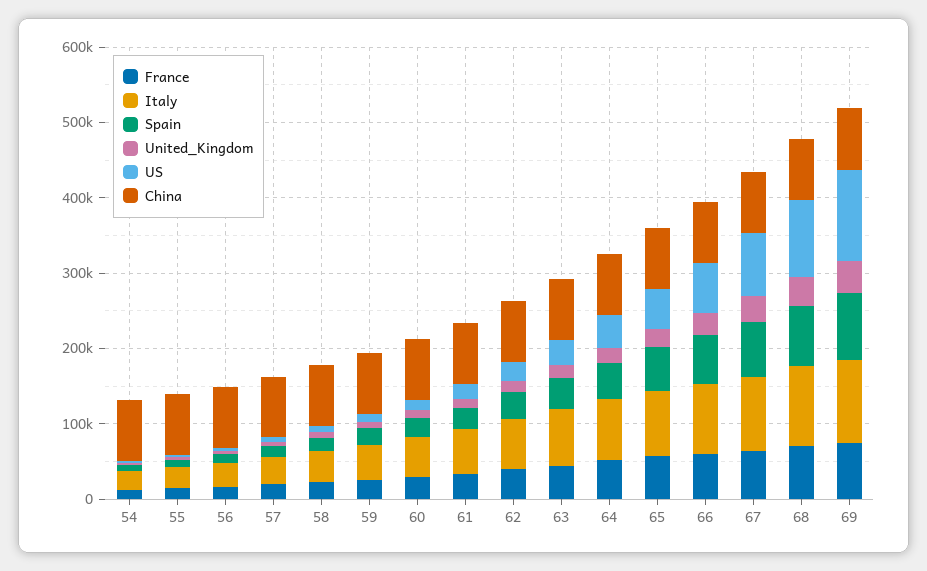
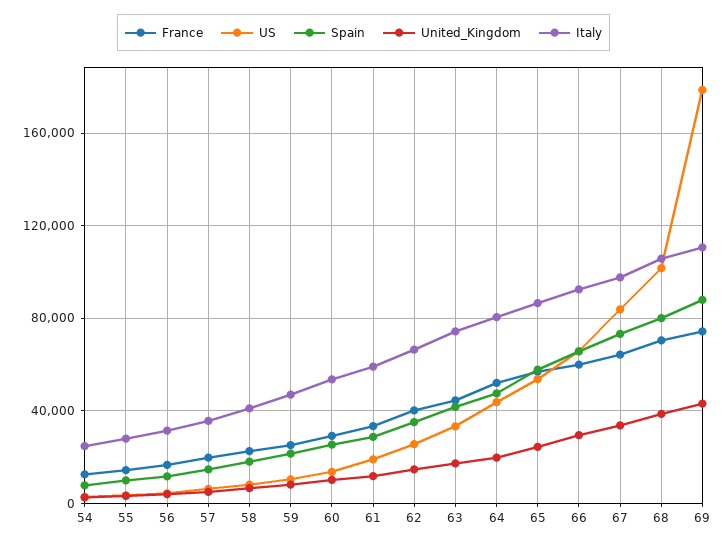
China, 54: 80000 -> none
China, 55: 80000 -> none
China, 56: 80000 -> none
China, 57: 80000 -> none
China, 58: 80000 -> none
China, 59: 80000 -> none
China, 60: 80000 -> none
China, 61: 80000 -> none
China, 62: 80000 -> none
China, 63: 80000 -> none
China, 64: 80000 -> none
China, 65: 80000 -> none
China, 66: 80000 -> none
China, 67: 80000 -> none
China, 68: 80000 -> none
US, 69: 120000 -> 180000
China, 69: 80000 -> none

